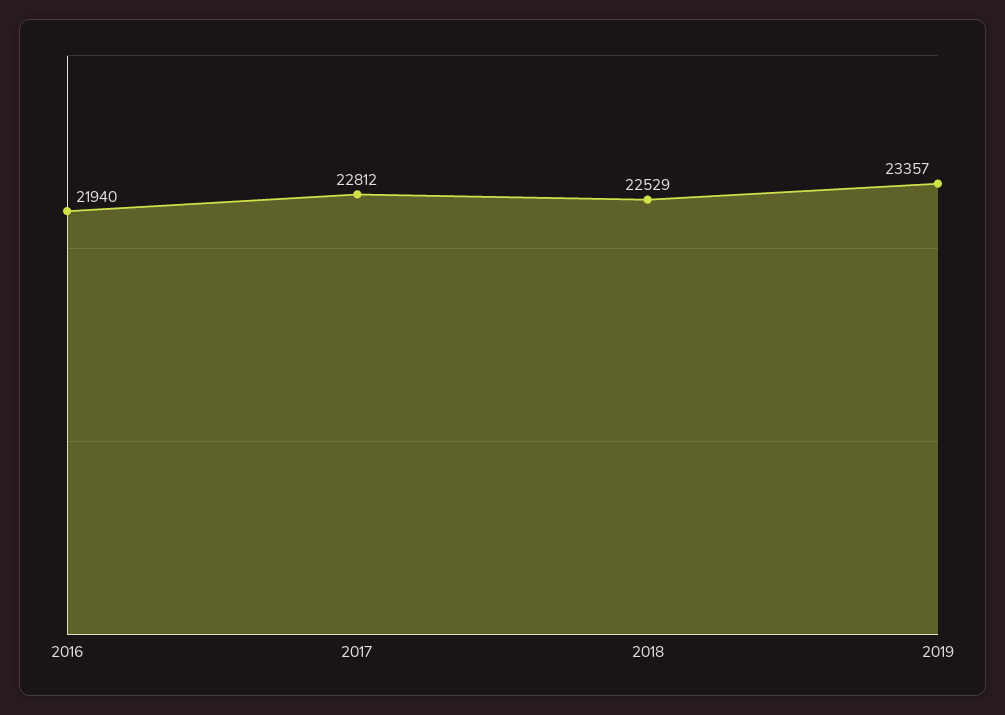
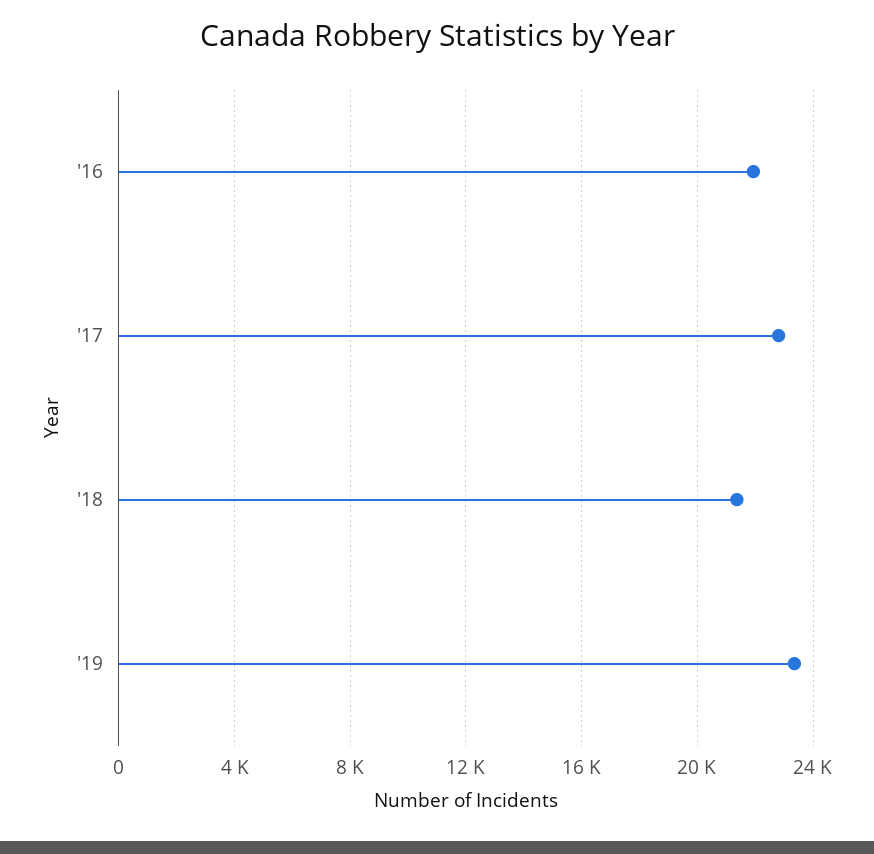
2018: 22529 -> 21500

